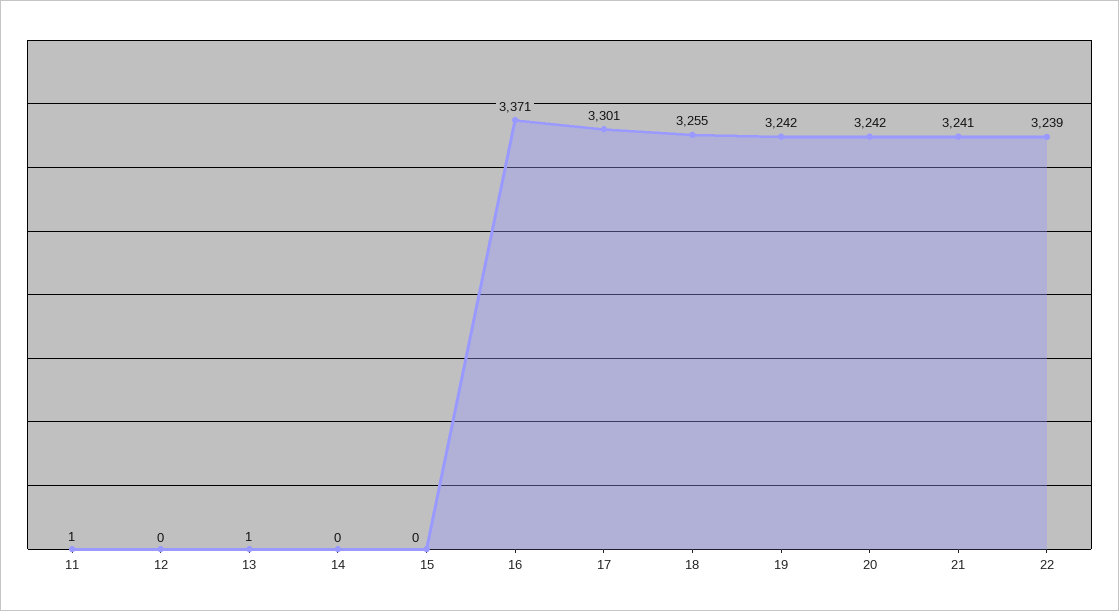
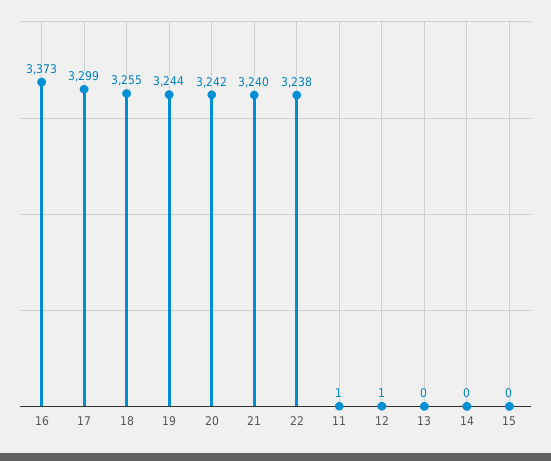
12: 0 -> 1
13: 1 -> 0
16: 3371 -> 3373
17: 3301 -> 3299
19: 3242 -> 3244
21: 3241 -> 3240
22: 3239 -> 3238

